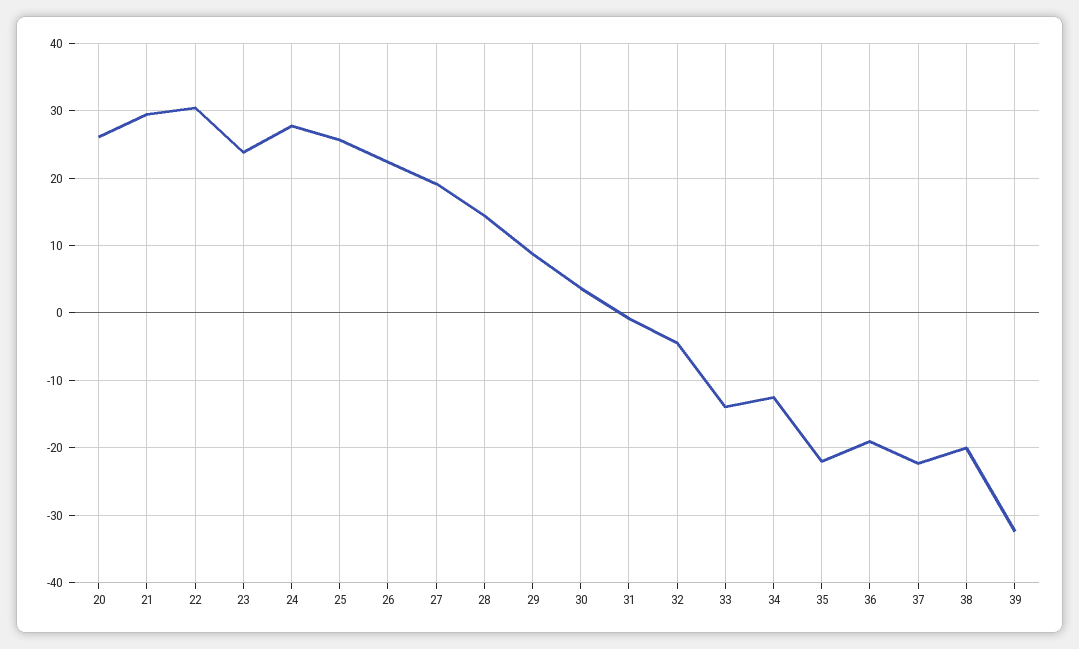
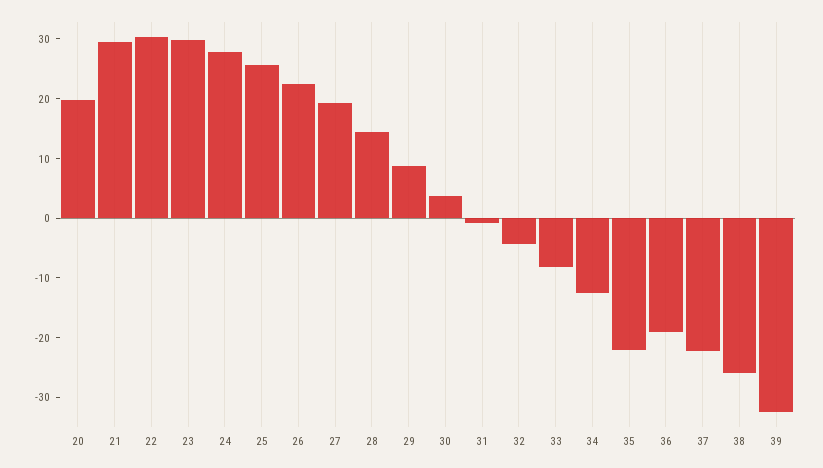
20: 26 -> 20
23: 24 -> 30
33: -14 -> -8
38: -20 -> -26

